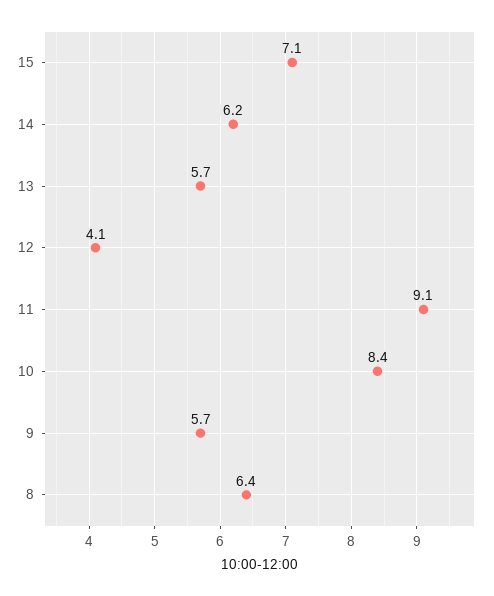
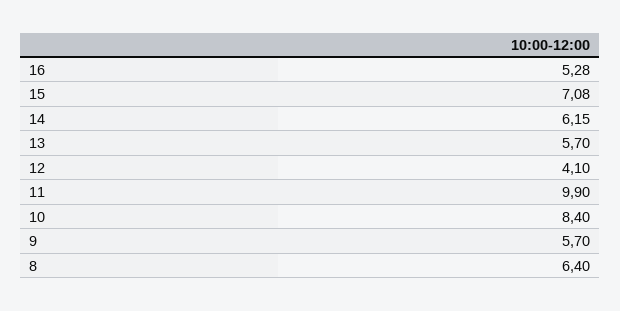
11: 9.1 -> 9.9
16: none -> 5.28

